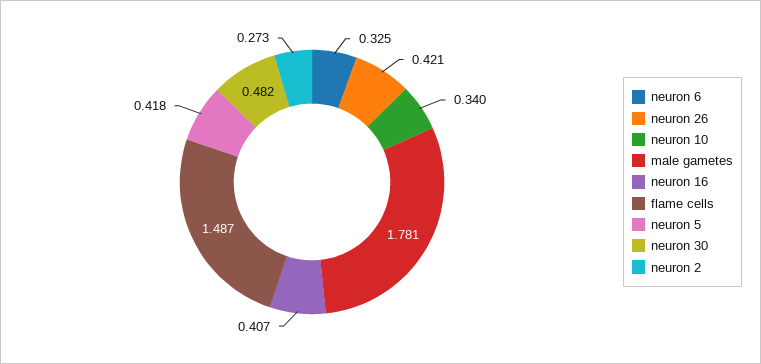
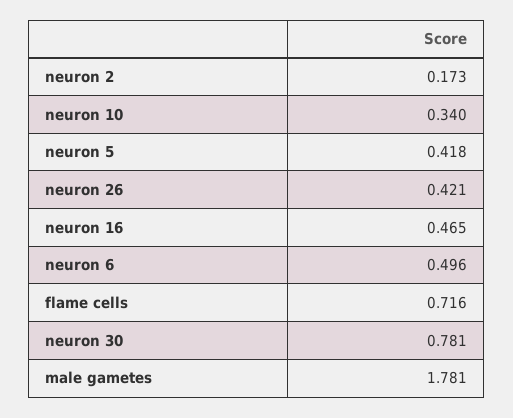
neuron 6: 0.325 -> 0.496
neuron 16: 0.407 -> 0.465
flame cells: 1.487 -> 0.716
neuron 30: 0.482 -> 0.781
neuron 2: 0.273 -> 0.173

